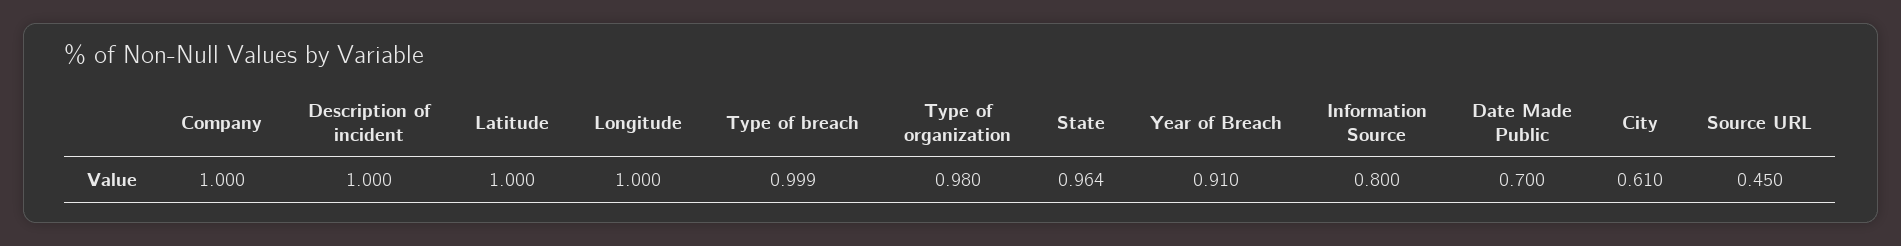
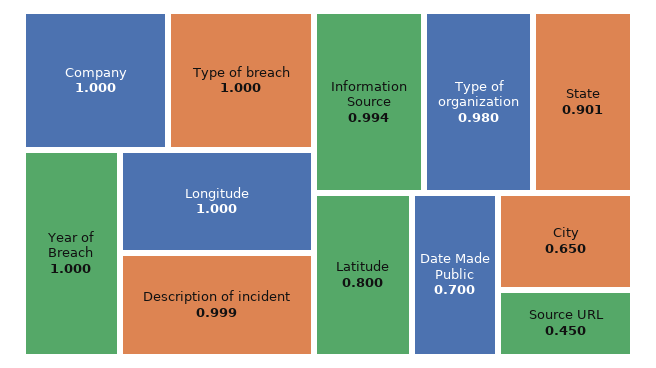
Description of incident: 1 -> 0.999
Latitude: 1 -> 0.8
Type of breach: 0.999 -> 1
State: 0.964 -> 0.901
Year of Breach: 0.91 -> 1
Information Source: 0.8 -> 0.994
City: 0.61 -> 0.65

